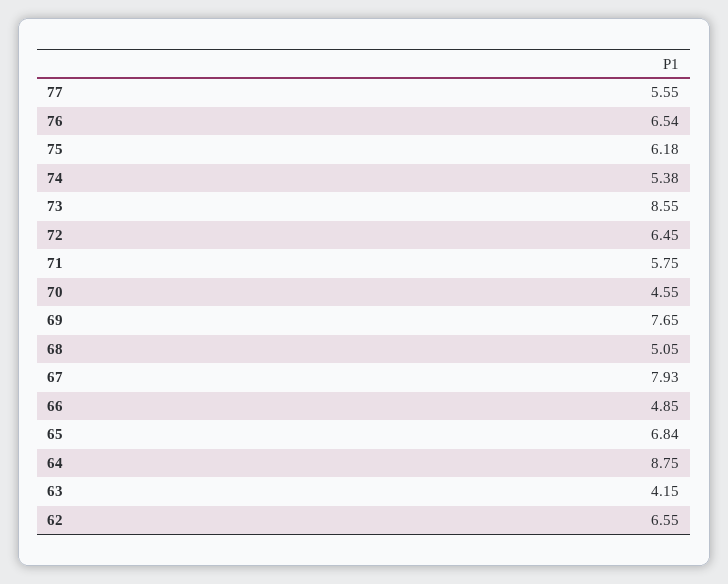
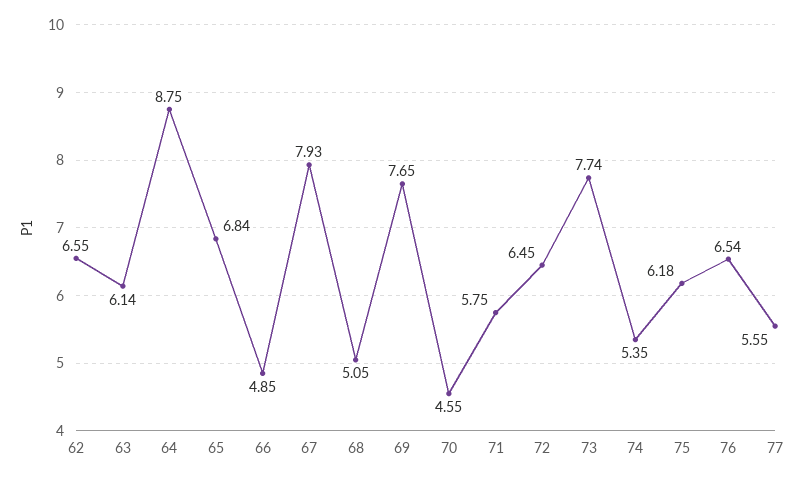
74: 5.38 -> 5.35
73: 8.55 -> 7.74
63: 4.15 -> 6.14

